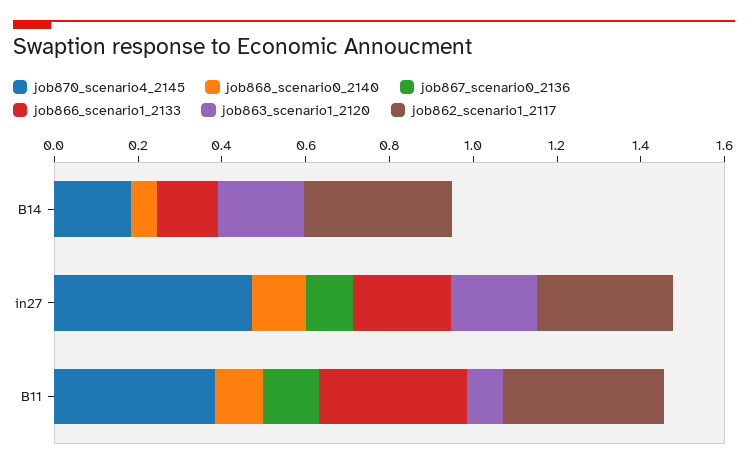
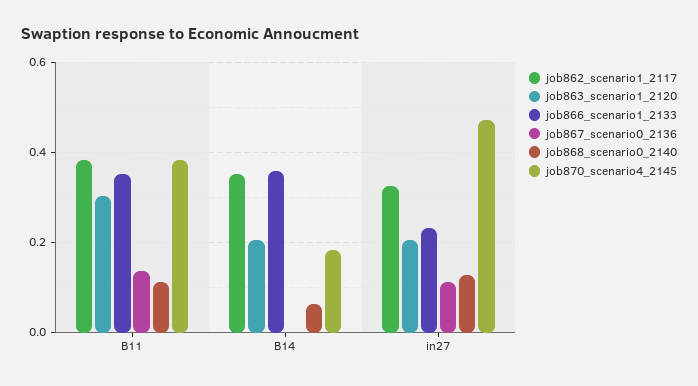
job866_scenario1_2133, B14: 0.15 -> 0.36
job863_scenario1_2120, B11: 0.1 -> 0.3

